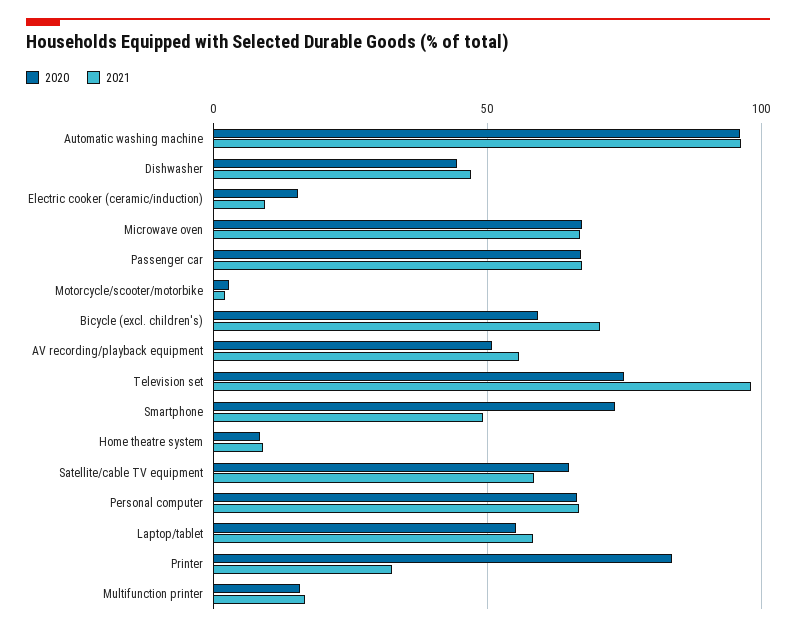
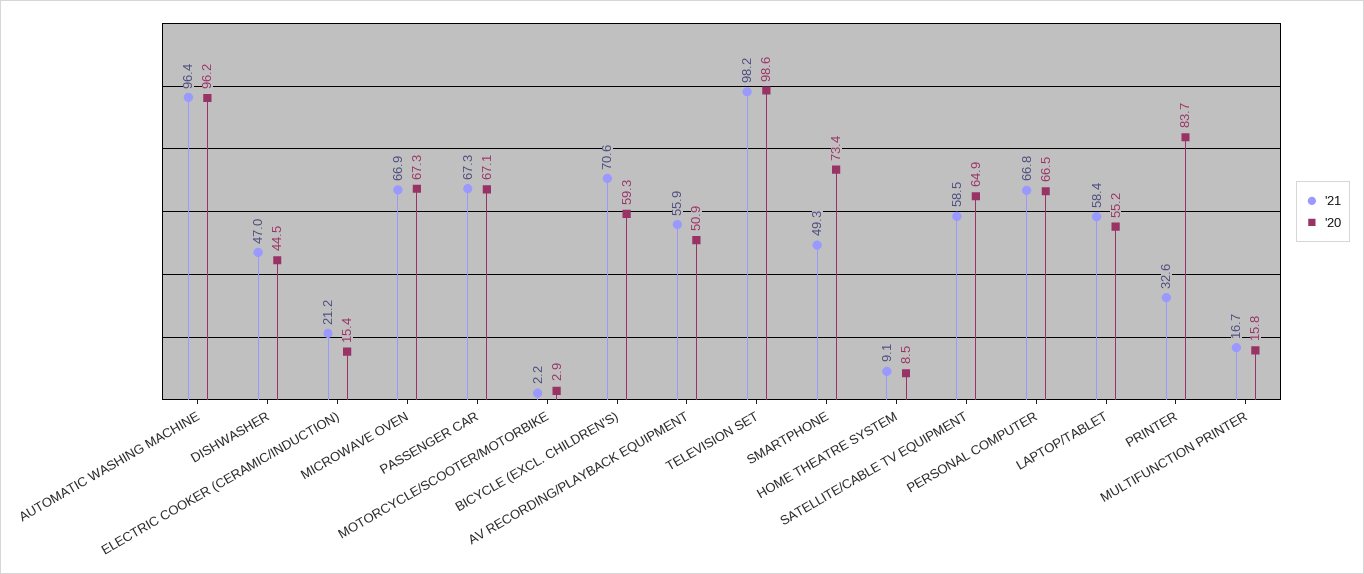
2021, Electric cooker (ceramic/induction): 10 -> 21.2
2020, Television set: 75 -> 98.6

